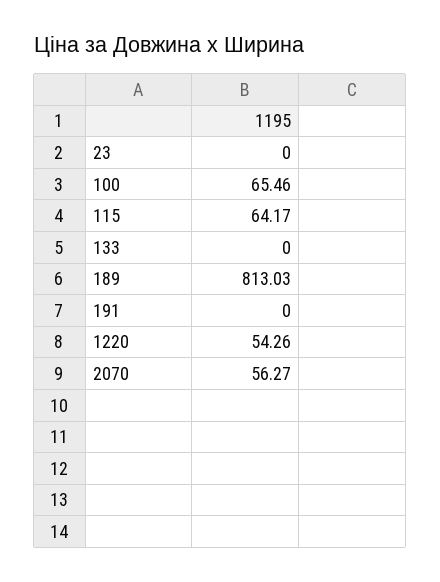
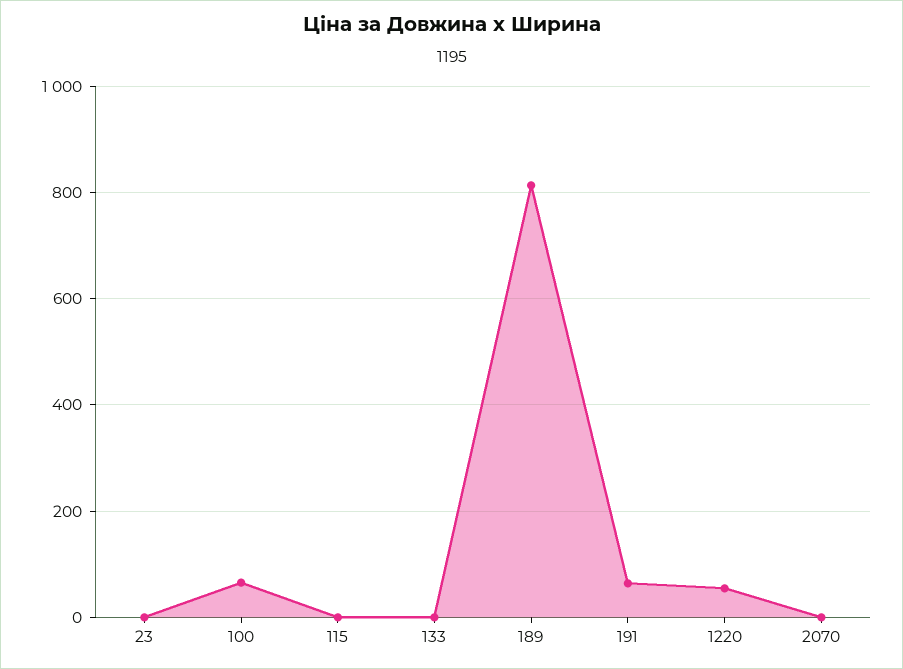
115: 64.17 -> 0
191: 0 -> 60
2070: 56.27 -> 0

